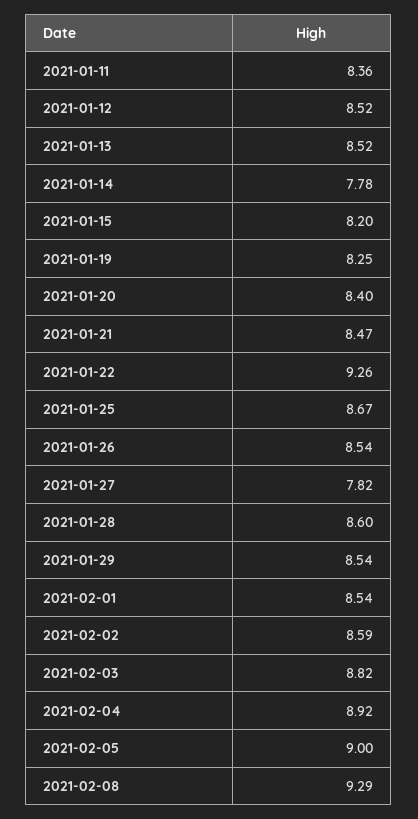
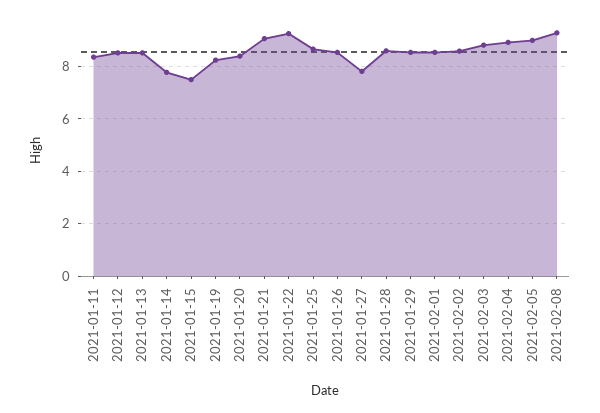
2021-01-15: 8.2 -> 7.5
2021-01-21: 8.47 -> 9

